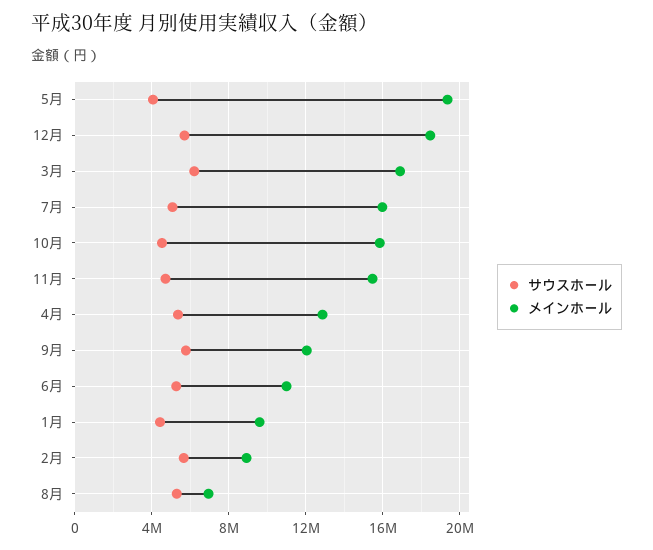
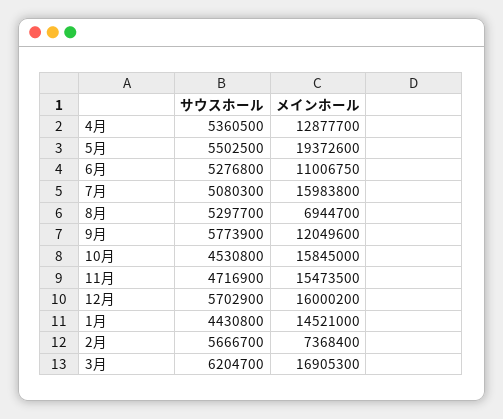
サウスホール, 5月: 4000000 -> 5502500
メインホール, 12月: 18500000 -> 16000200
メインホール, 1月: 9500000 -> 14521000
メインホール, 2月: 9000000 -> 7368400

